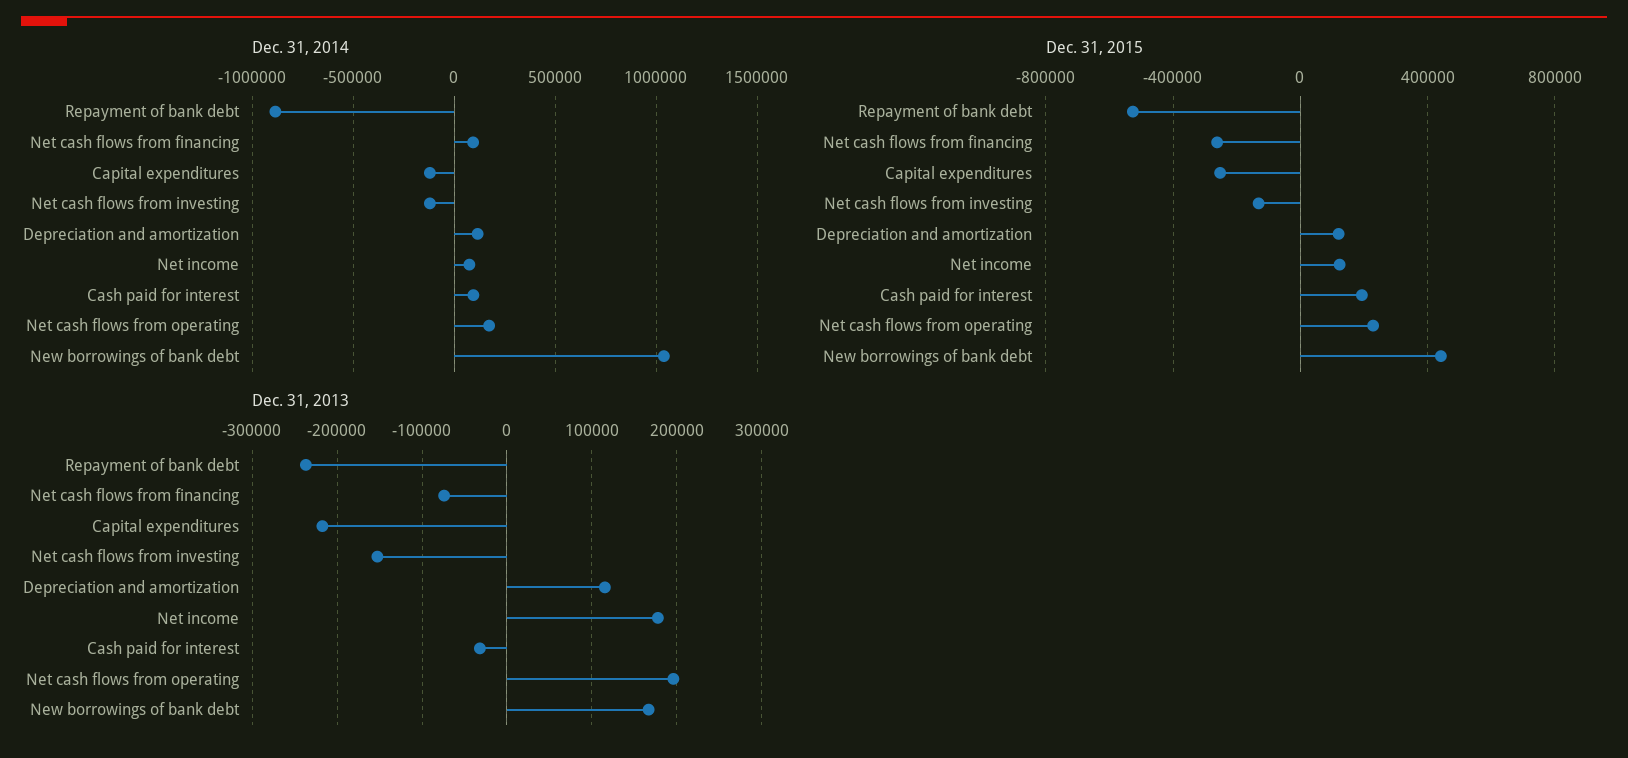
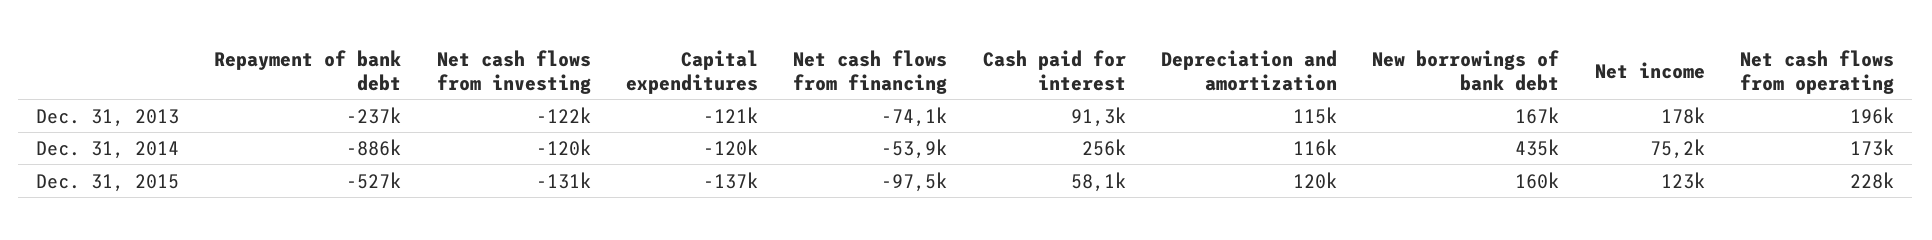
Dec. 31, 2014, Net cash flows from financing: 100000 -> -53900
Dec. 31, 2014, Cash paid for interest: 100000 -> 256000
Dec. 31, 2014, New borrowings of bank debt: 1050000 -> 435000
Dec. 31, 2015, Net cash flows from financing: -250000 -> -97500
Dec. 31, 2015, Capital expenditures: -250000 -> -137000
Dec. 31, 2015, Cash paid for interest: 200000 -> 58100
Dec. 31, 2015, New borrowings of bank debt: 450000 -> 160000
Dec. 31, 2013, Capital expenditures: -220000 -> -121000
Dec. 31, 2013, Net cash flows from investing: -150000 -> -122000
Dec. 31, 2013, Cash paid for interest: -30000 -> 91300

